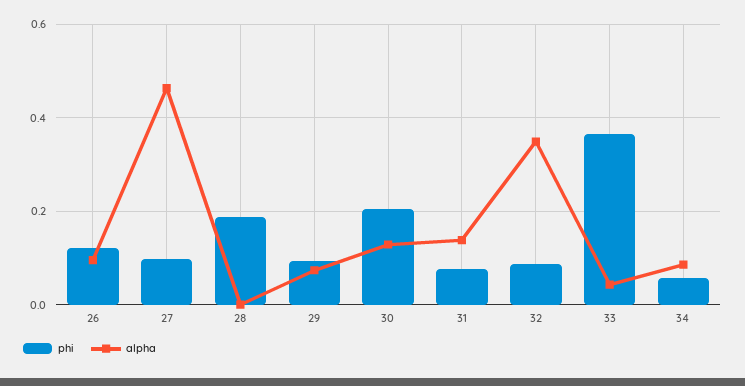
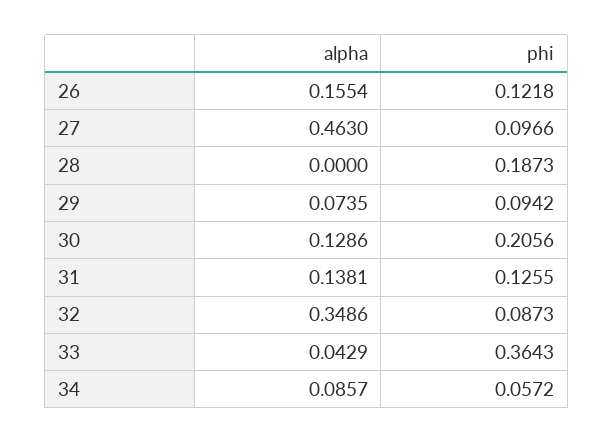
alpha, 26: 0.1 -> 0.1554
phi, 31: 0.08 -> 0.1255

